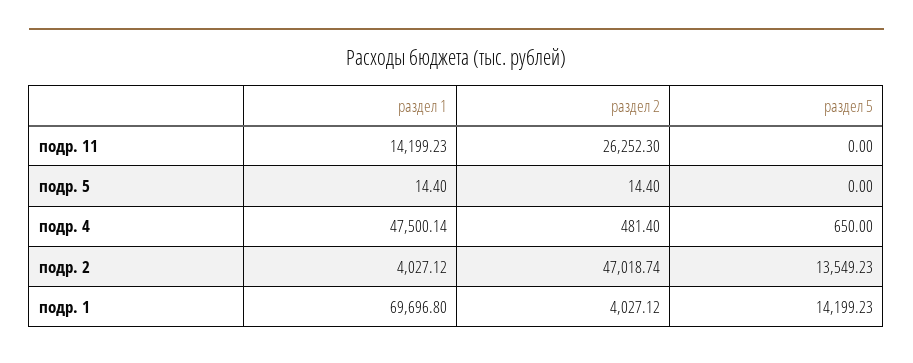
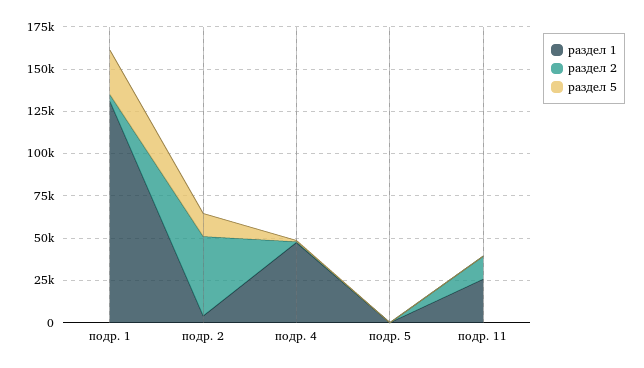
раздел 1, подр. 11: 14199.23 -> 25000
раздел 2, подр. 11: 26252.3 -> 15000
раздел 1, подр. 1: 69696.8 -> 130000
раздел 5, подр. 1: 14199.23 -> 25000

